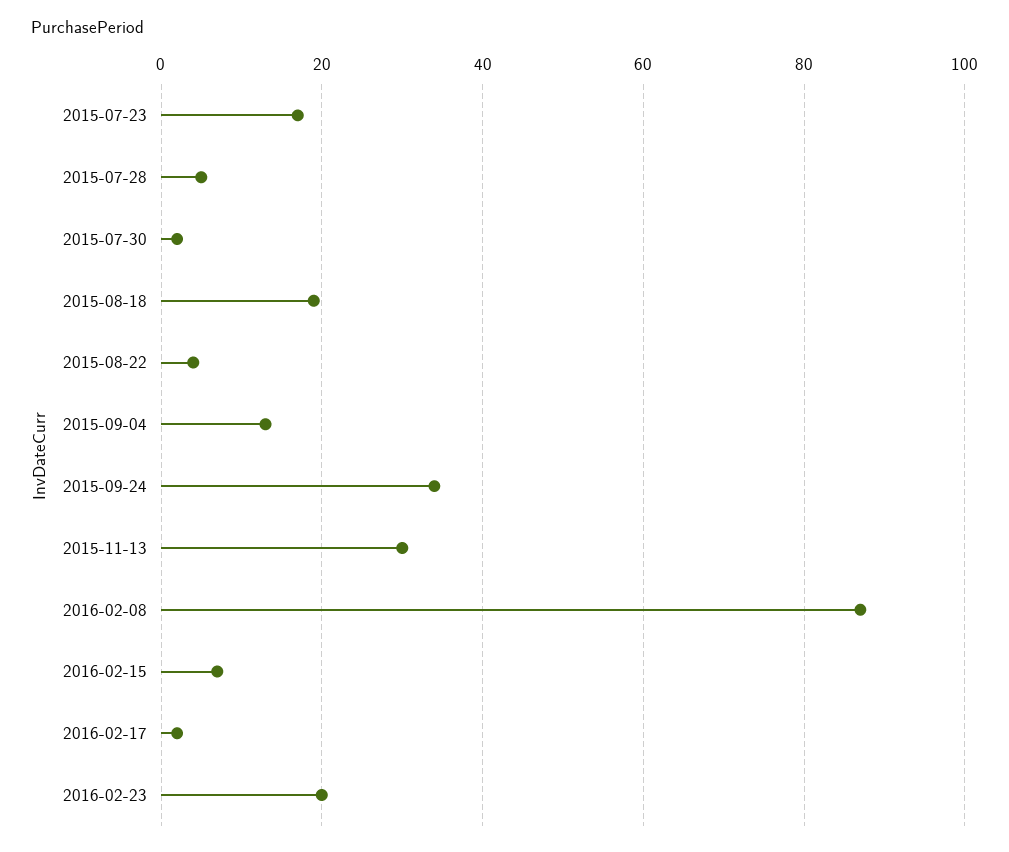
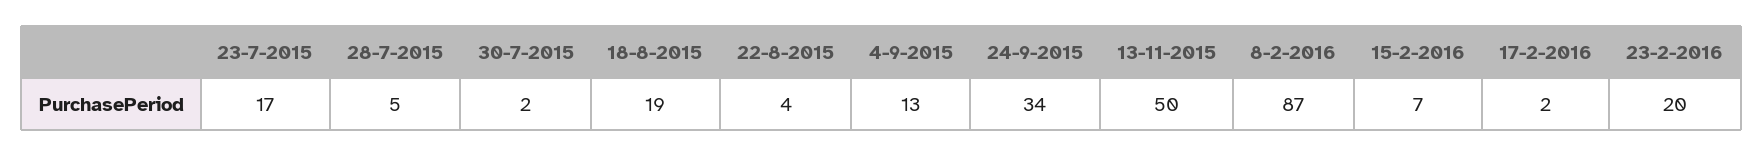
2015-11-13: 30 -> 50

